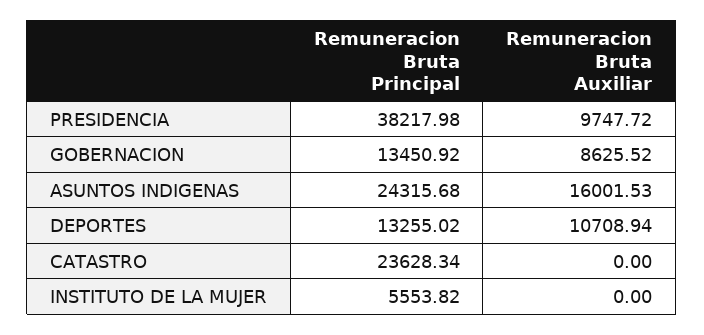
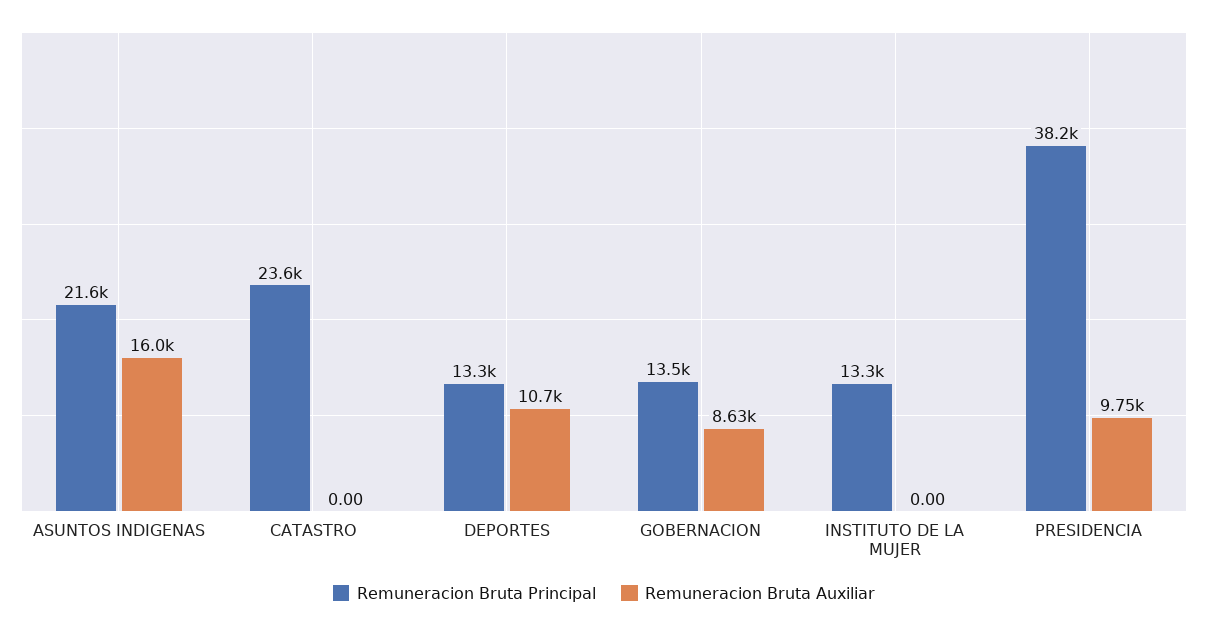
Remuneracion Bruta Principal, ASUNTOS INDIGENAS: 24315.68 -> 21600
Remuneracion Bruta Principal, INSTITUTO DE LA MUJER: 5553.82 -> 13300

